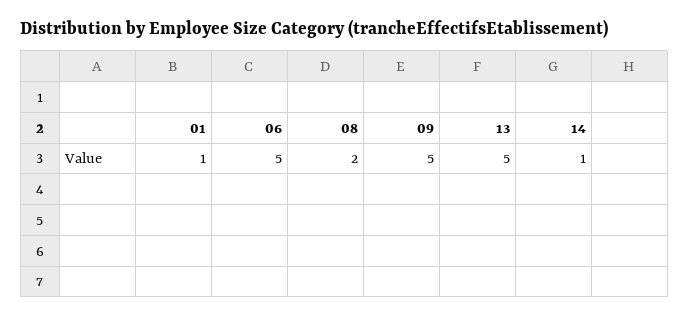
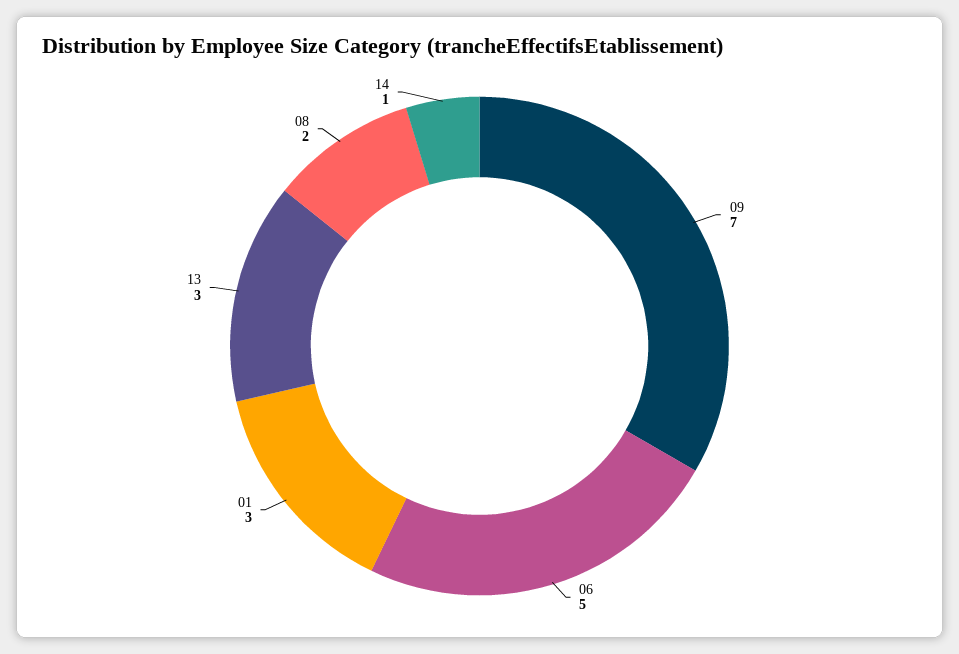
01: 1 -> 3
09: 5 -> 7
13: 5 -> 3

